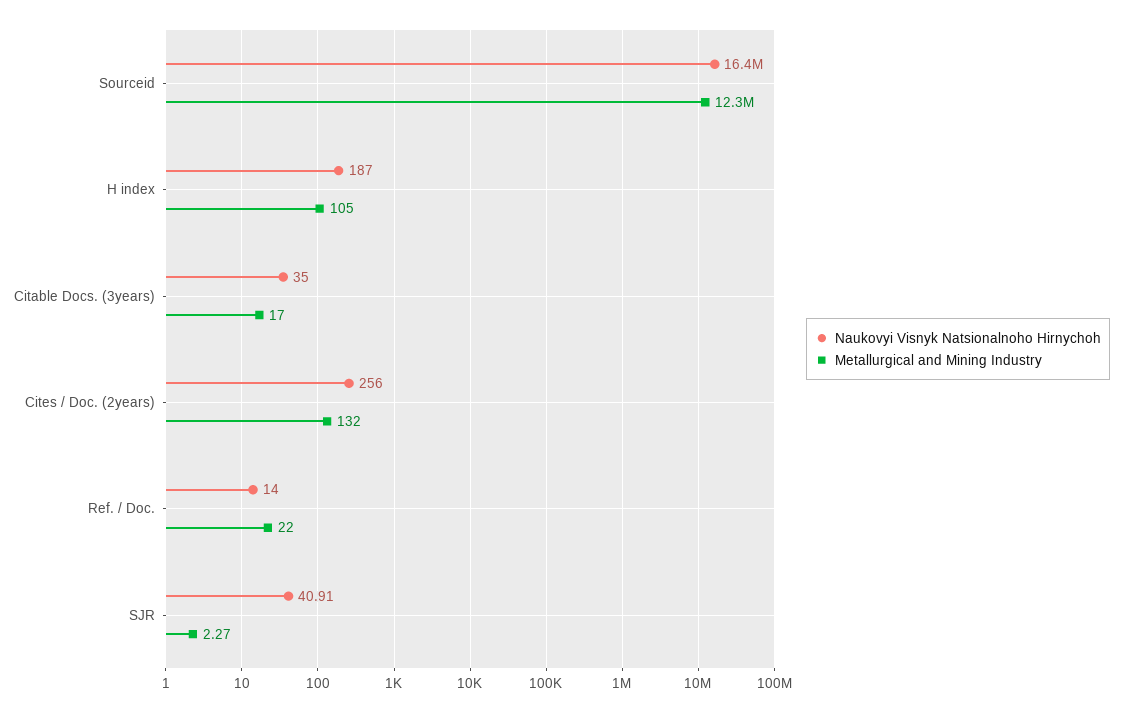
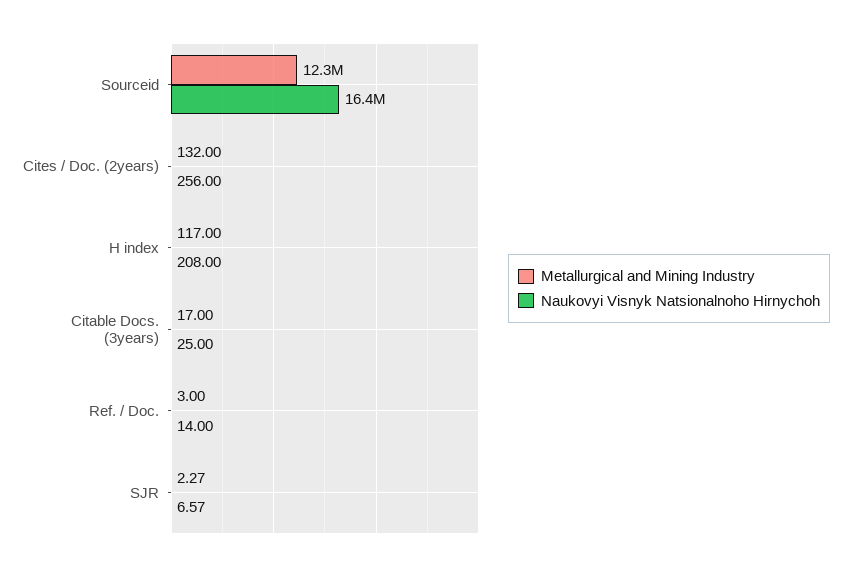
Naukovyi Visnyk Natsionalnoho Hirnychoh, H index: 187 -> 208
Metallurgical and Mining Industry, H index: 105 -> 117
Naukovyi Visnyk Natsionalnoho Hirnychoh, Citable Docs. (3years): 35 -> 25
Metallurgical and Mining Industry, Ref. / Doc.: 22 -> 3
Naukovyi Visnyk Natsionalnoho Hirnychoh, SJR: 40.91 -> 6.57

